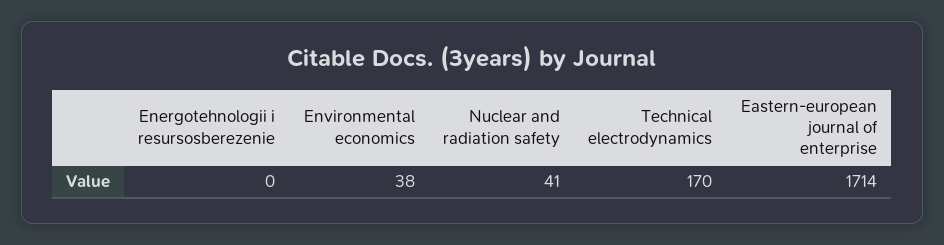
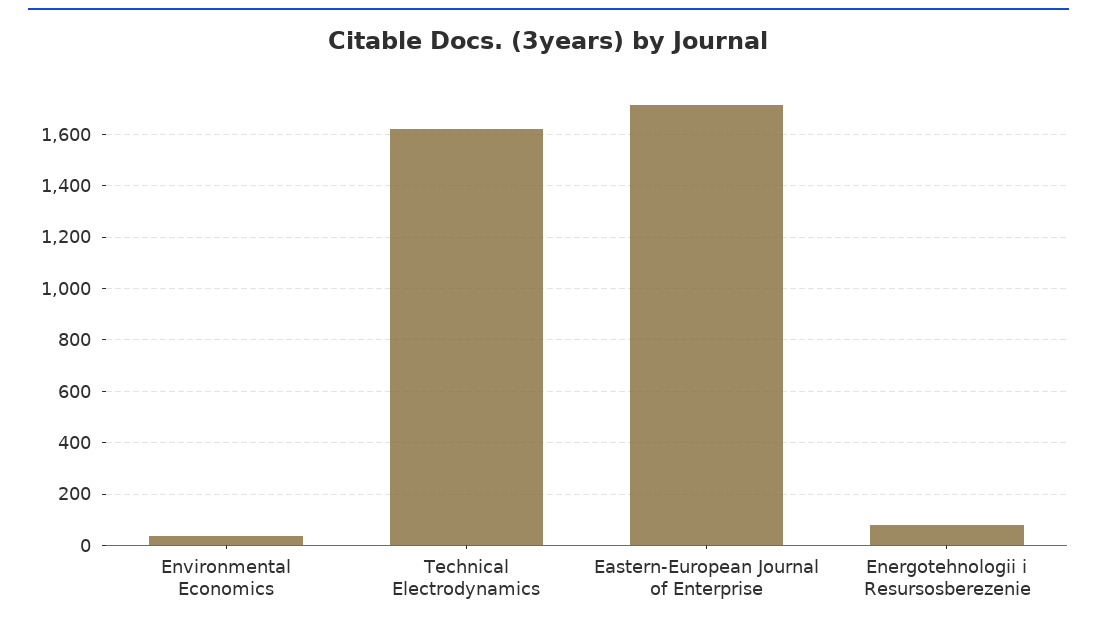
Energotehnologii i resursosberezenie: 0 -> 75
Nuclear and radiation safety: 41 -> none
Technical electrodynamics: 170 -> 1625

